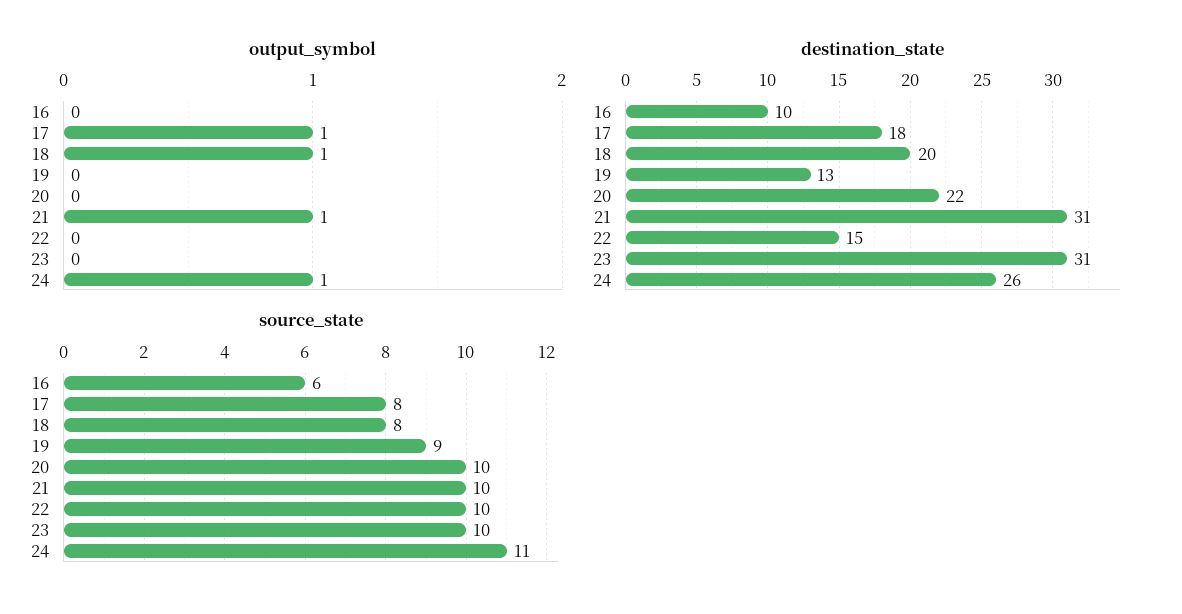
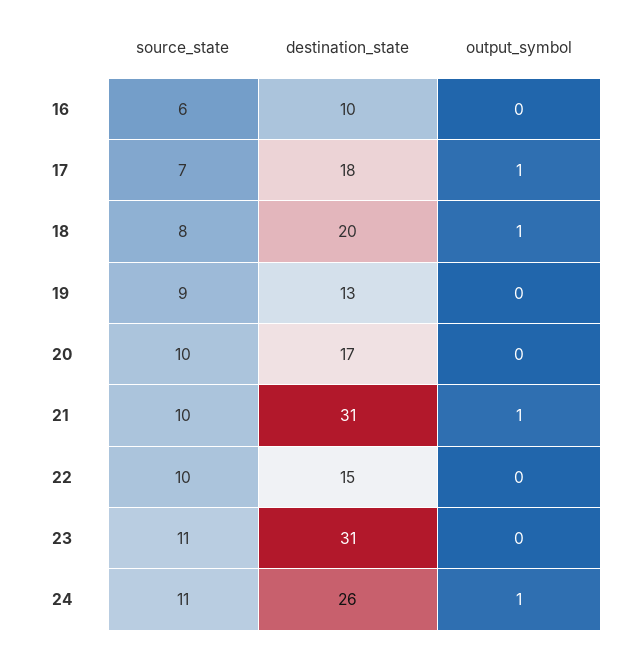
destination_state, 20: 22 -> 17
source_state, 17: 8 -> 7
source_state, 23: 10 -> 11

